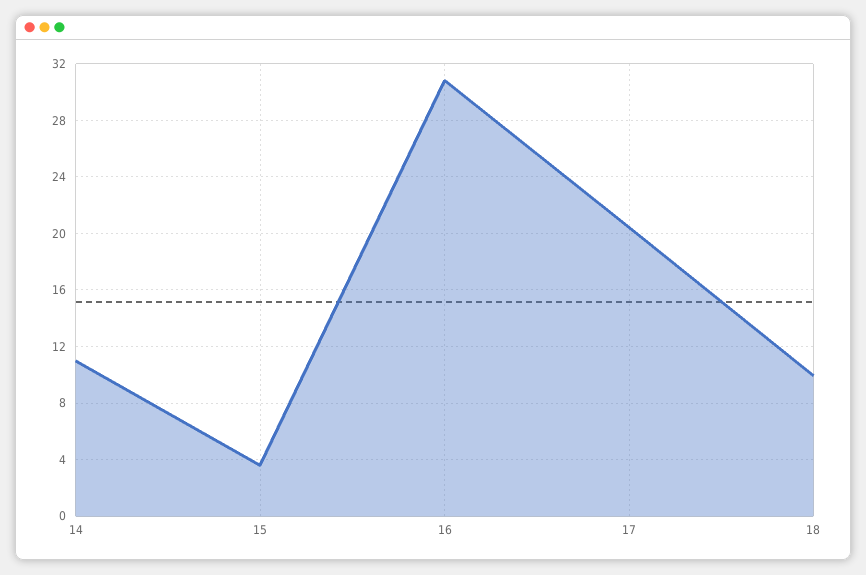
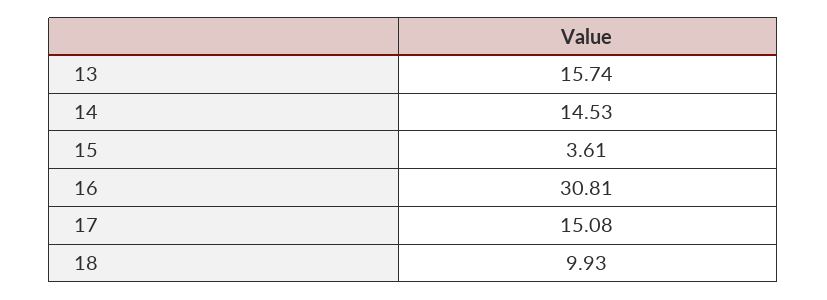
14: 11 -> 14.53
17: 20.5 -> 15.08
13: none -> 15.74

